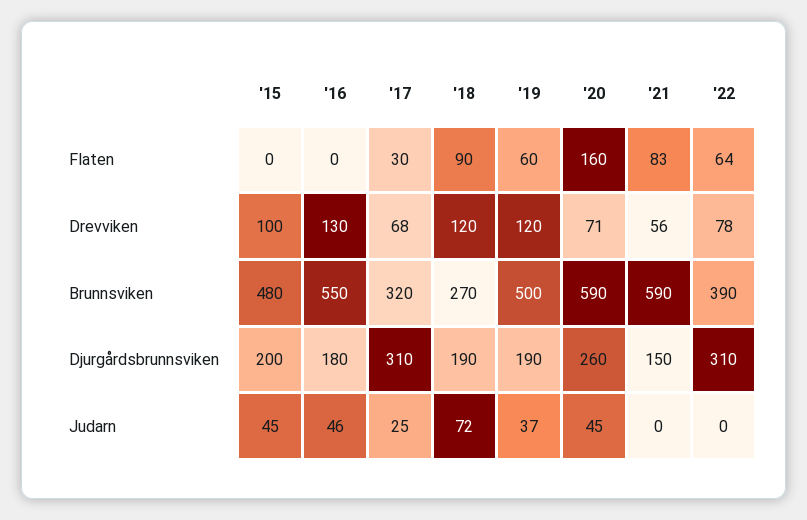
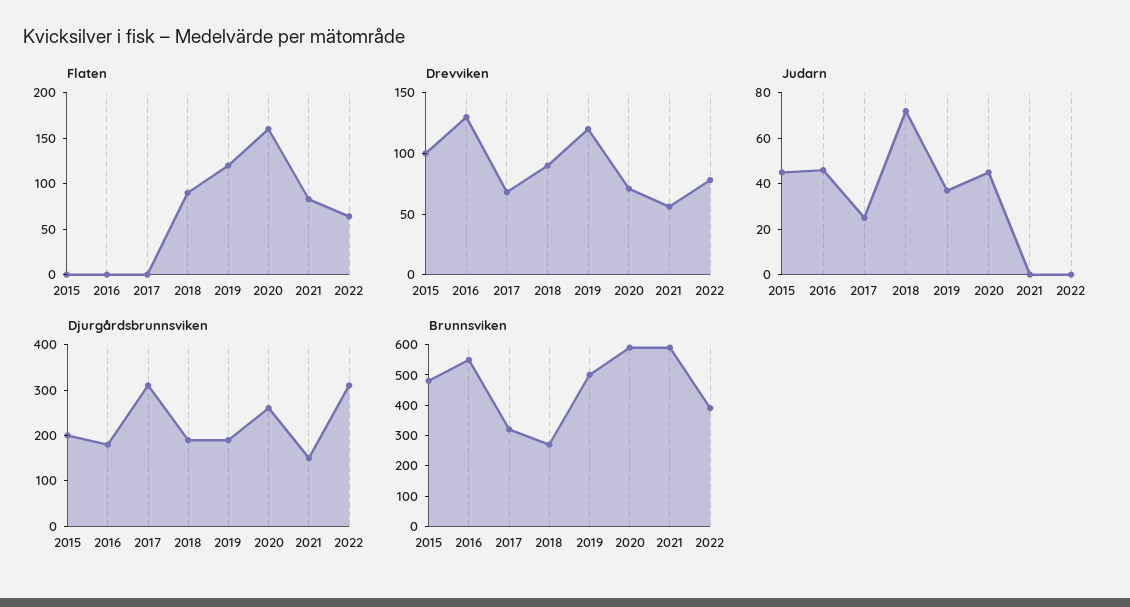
Flaten, '17: 30 -> 0
Flaten, '19: 60 -> 120
Drevviken, '18: 120 -> 90

